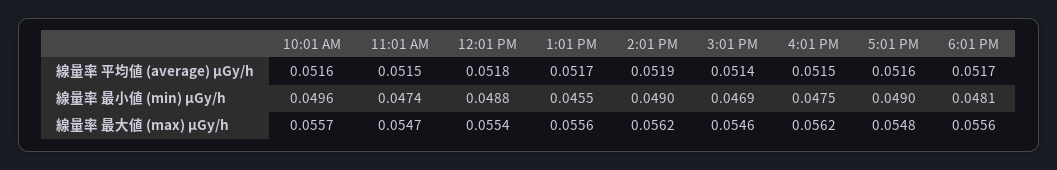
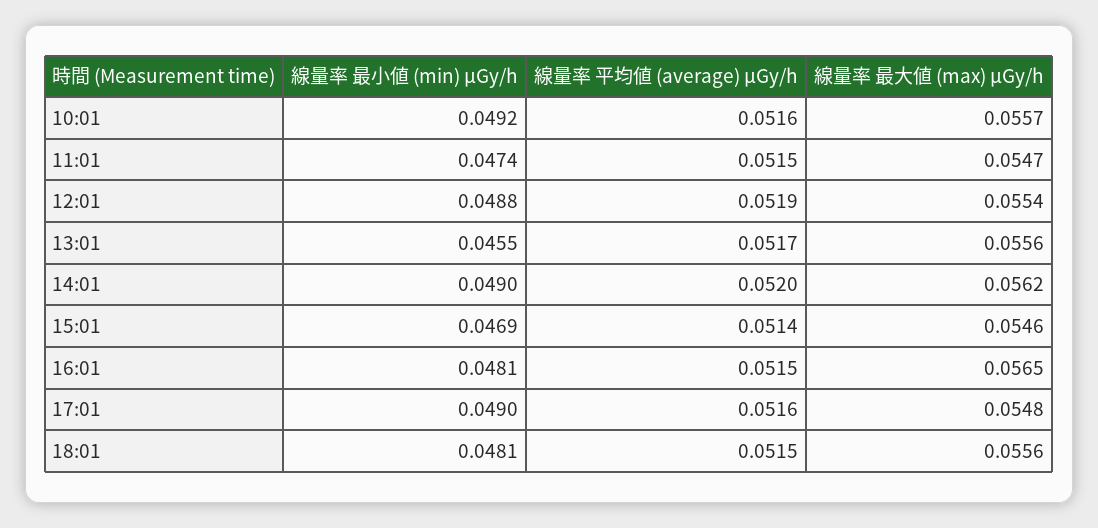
12:01 PM, 線量率 平均値 (average) μGy/h: 0.0518 -> 0.0519
2:01 PM, 線量率 平均値 (average) μGy/h: 0.0519 -> 0.052
6:01 PM, 線量率 平均値 (average) μGy/h: 0.0517 -> 0.0515
10:01 AM, 線量率 最小値 (min) μGy/h: 0.0496 -> 0.0492
4:01 PM, 線量率 最小値 (min) μGy/h: 0.0475 -> 0.0481
4:01 PM, 線量率 最大値 (max) μGy/h: 0.0562 -> 0.0565

